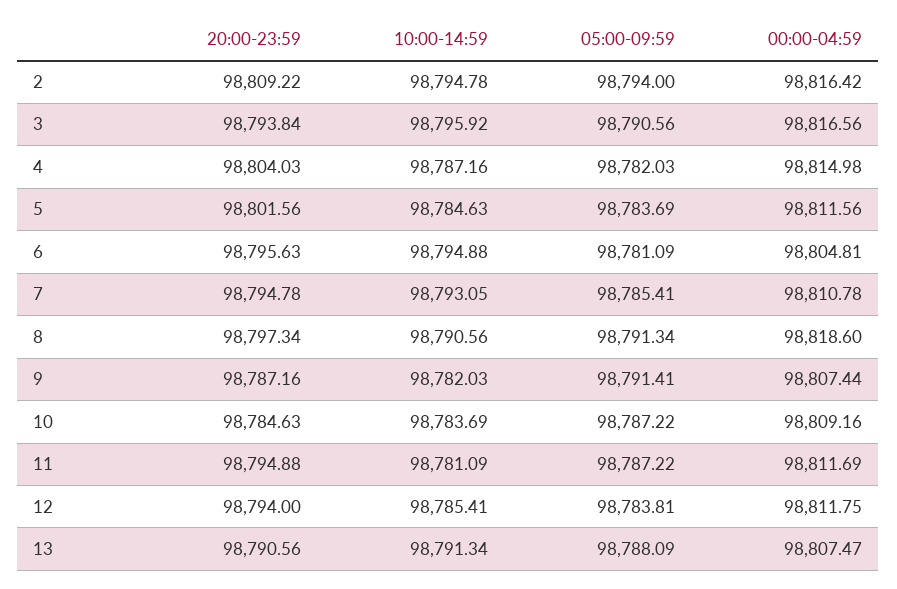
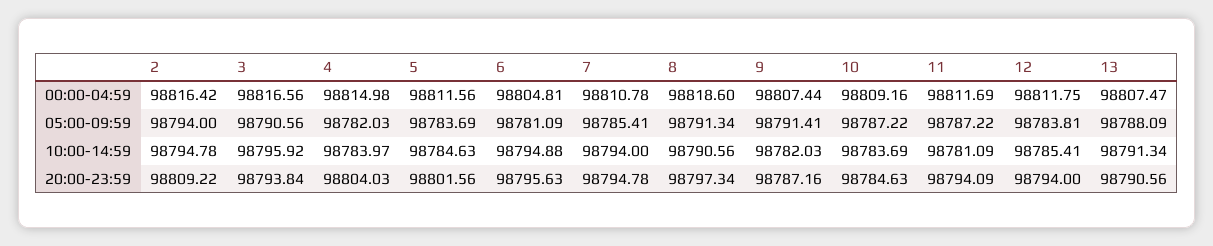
10:00-14:59, 4: 98787.16 -> 98783.97
10:00-14:59, 7: 98793.05 -> 98794
20:00-23:59, 11: 98794.88 -> 98794.09

